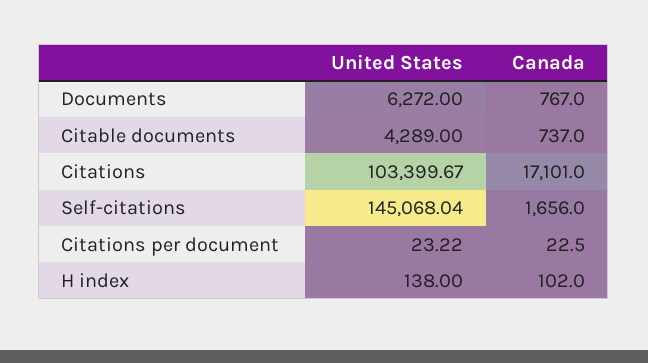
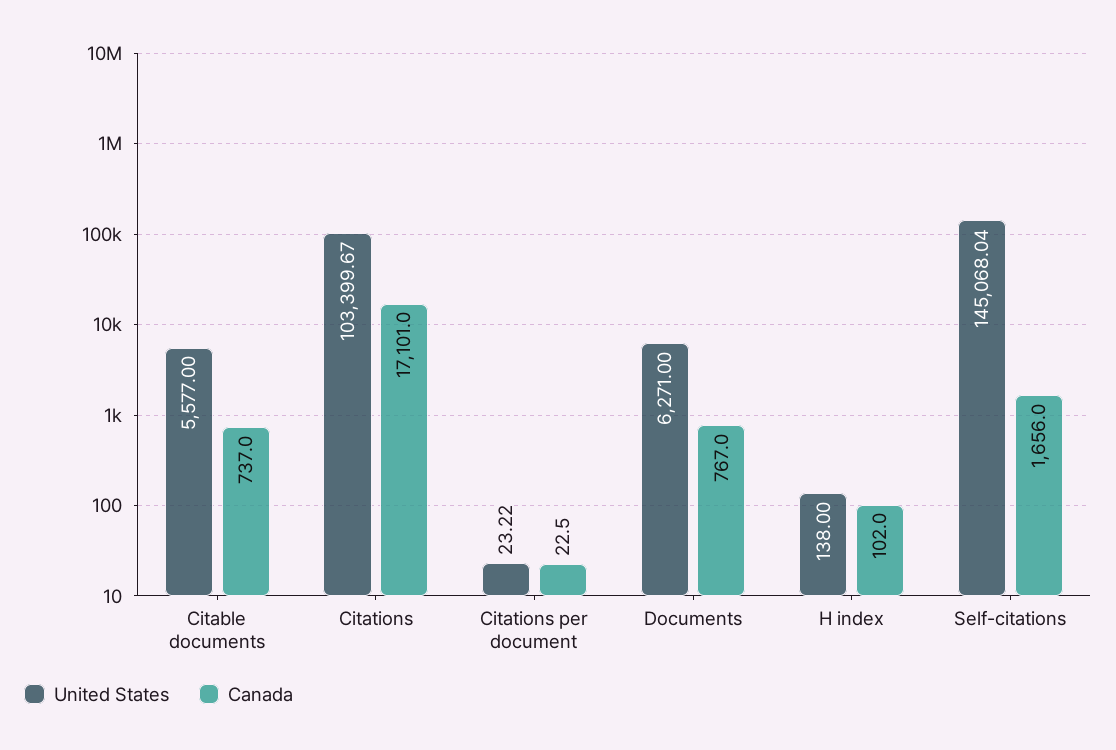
United States, Documents: 6272 -> 6271
United States, Citable documents: 4289 -> 5577

